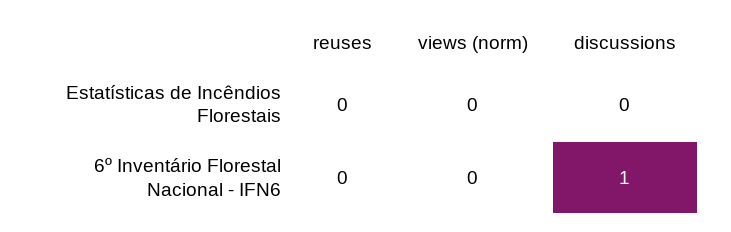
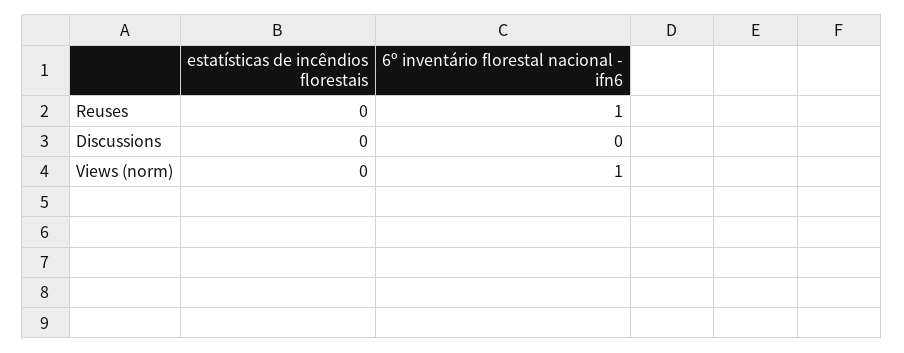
reuses, 6º Inventário Florestal Nacional - IFN6: 0 -> 1
views (norm), 6º Inventário Florestal Nacional - IFN6: 0 -> 1
discussions, 6º Inventário Florestal Nacional - IFN6: 1 -> 0

